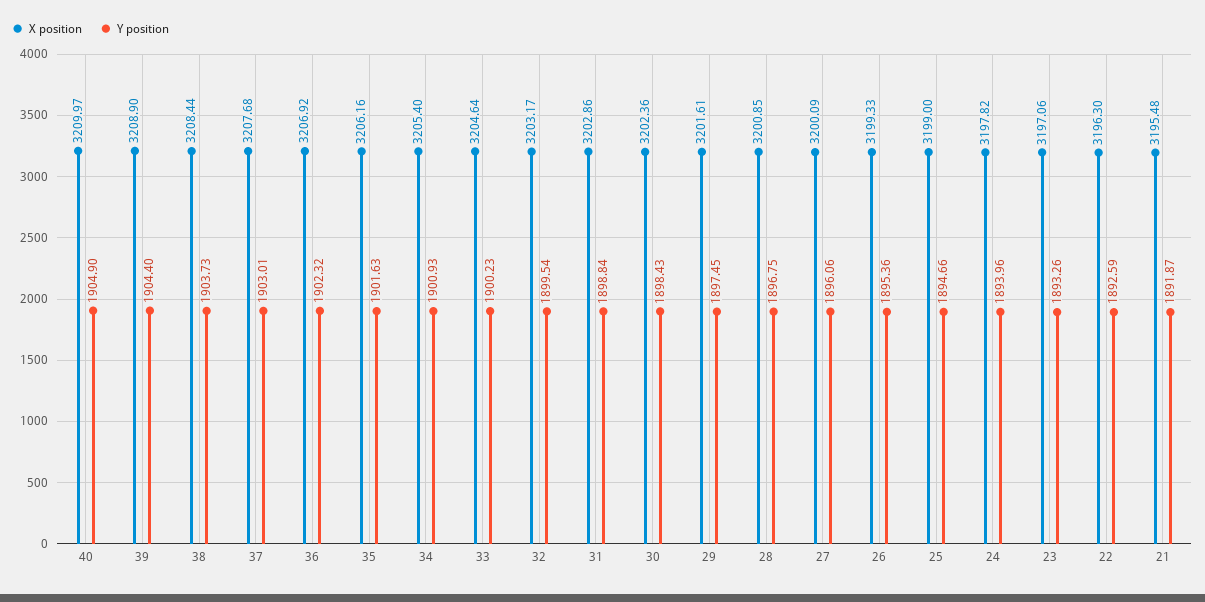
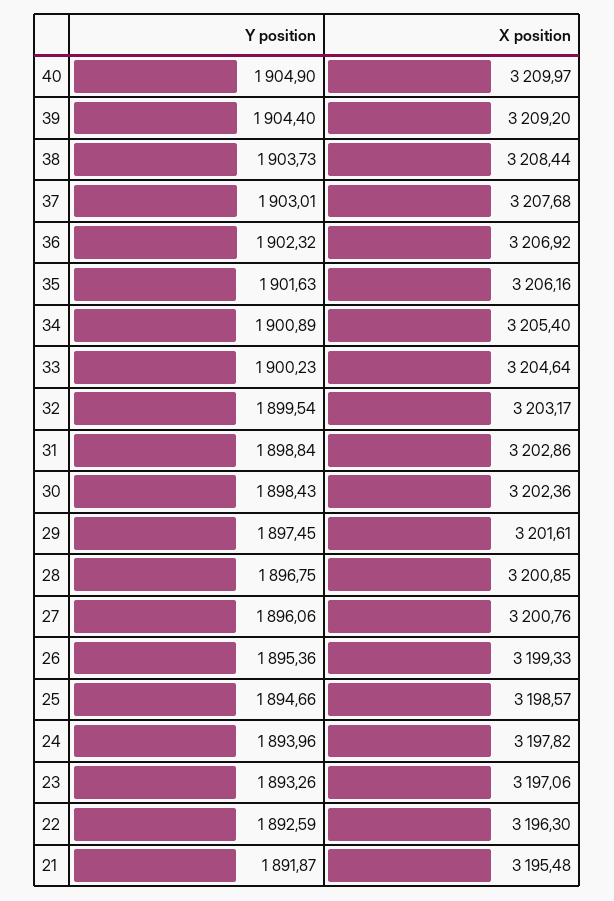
X position, 39: 3208.9 -> 3209.2
Y position, 34: 1900.93 -> 1900.89
X position, 27: 3200.09 -> 3200.76
X position, 25: 3199 -> 3198.57

